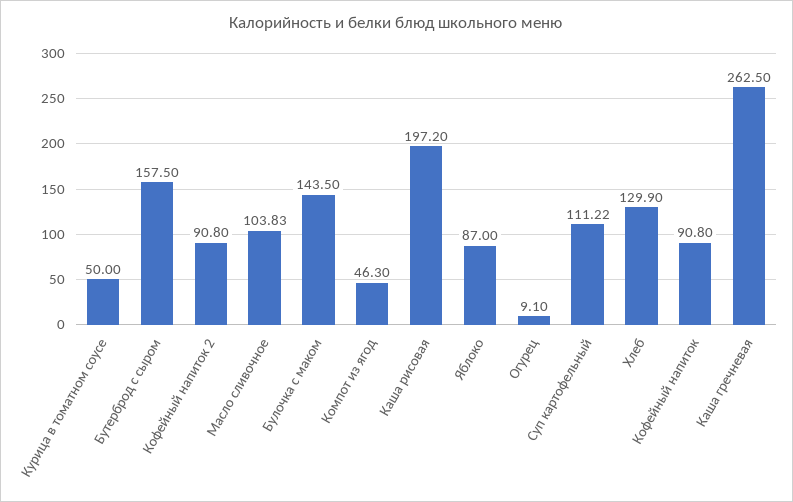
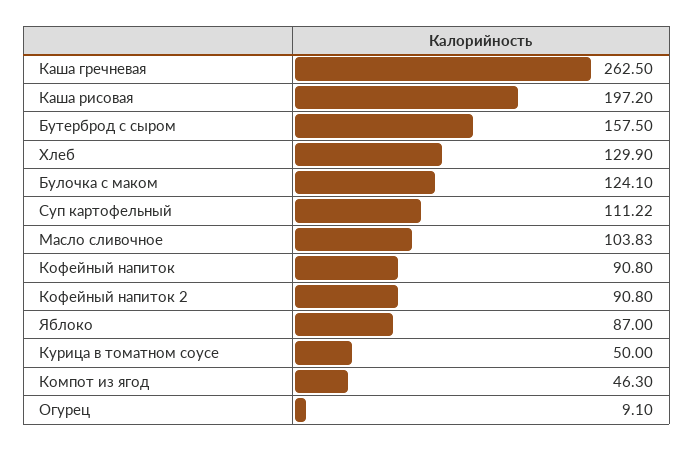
Булочка с маком: 143.5 -> 124.1

